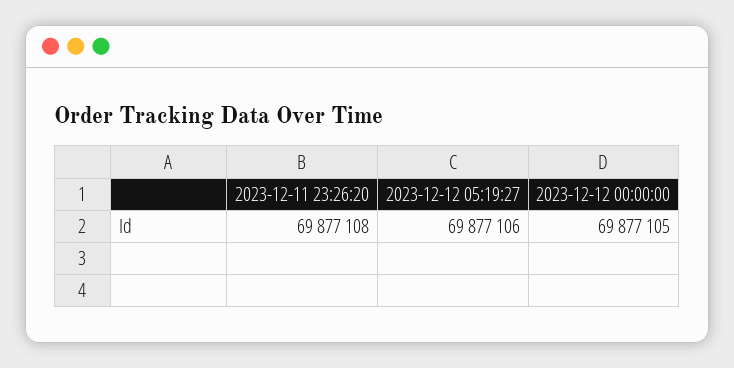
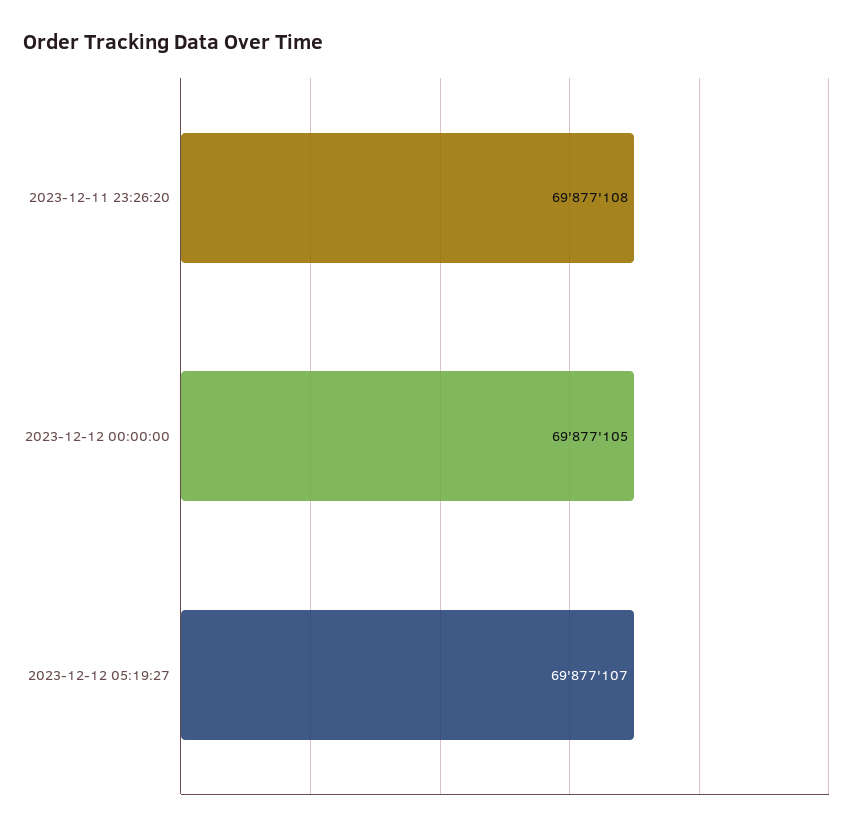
2023-12-12 05:19:27: 69877106 -> 69877107

